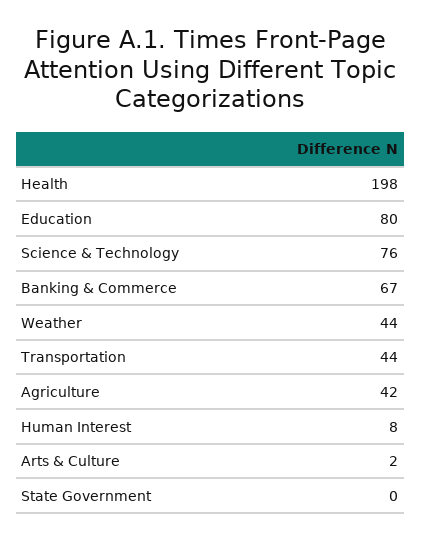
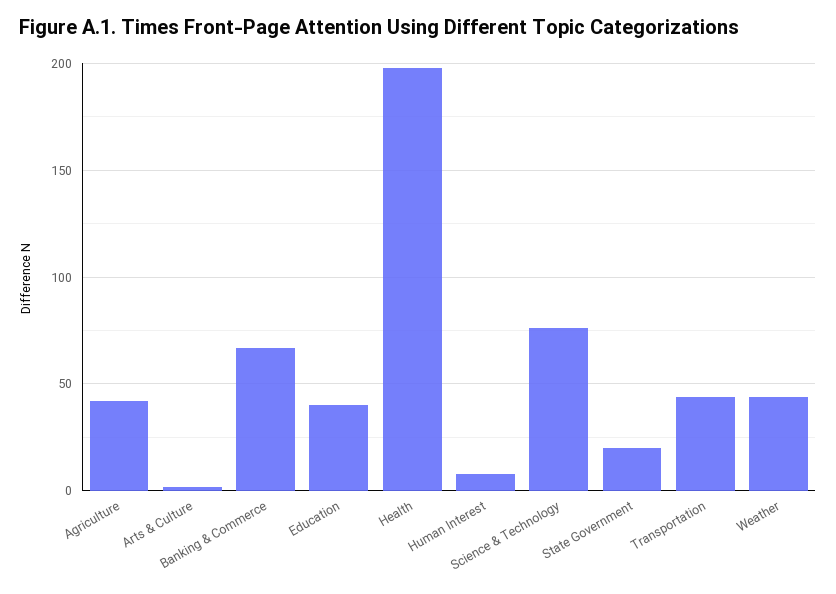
Education: 80 -> 40
State Government: 0 -> 20

